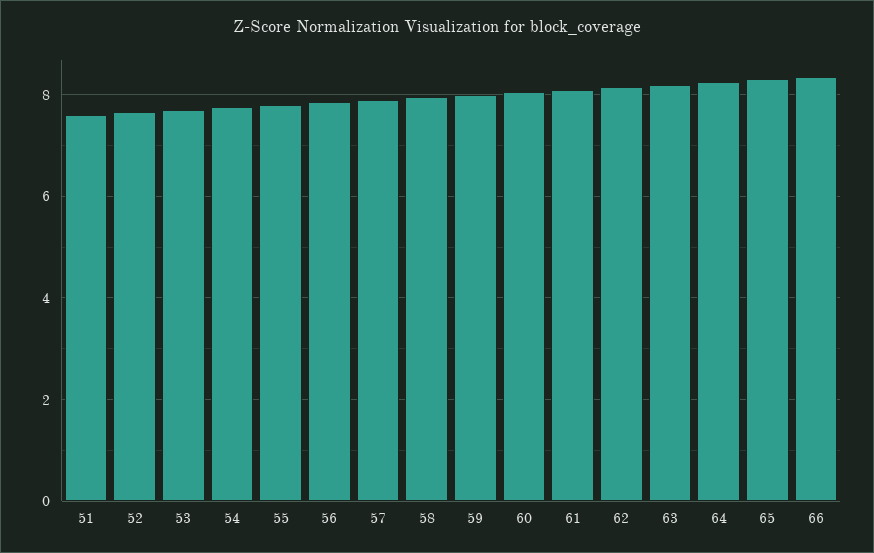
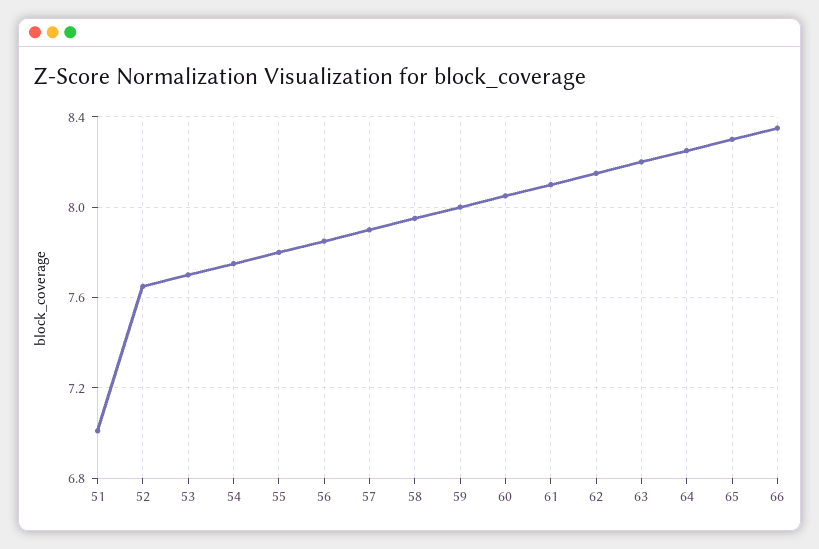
51: 7.6 -> 7

